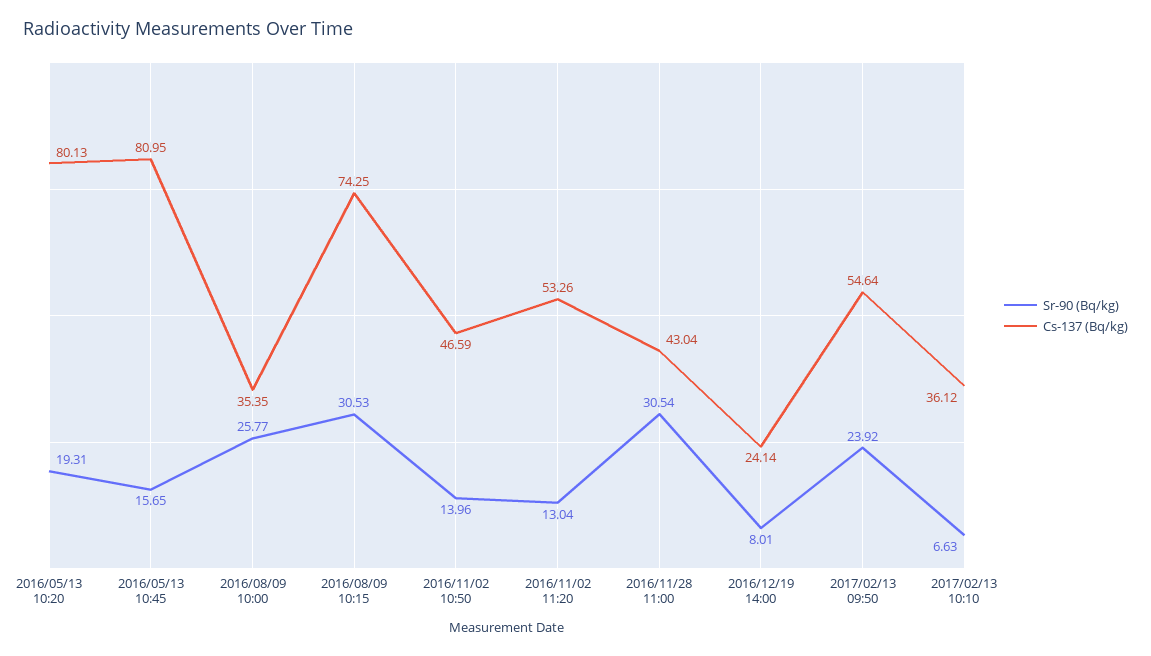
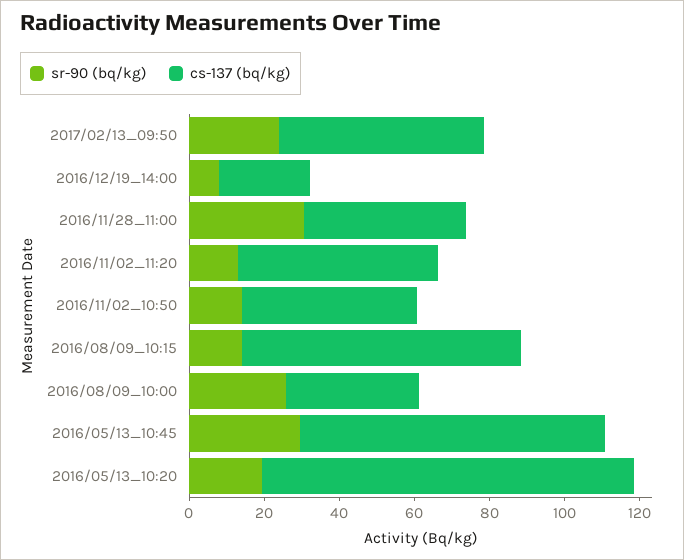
Cs-137 (Bq/kg), 2016/05/13 10:20: 80.13 -> 100
Sr-90 (Bq/kg), 2016/05/13 10:45: 15.65 -> 30
Sr-90 (Bq/kg), 2016/08/09 10:15: 30.53 -> 15
Sr-90 (Bq/kg), 2017/02/13 10:10: 6.63 -> none
Cs-137 (Bq/kg), 2017/02/13 10:10: 36.12 -> none

